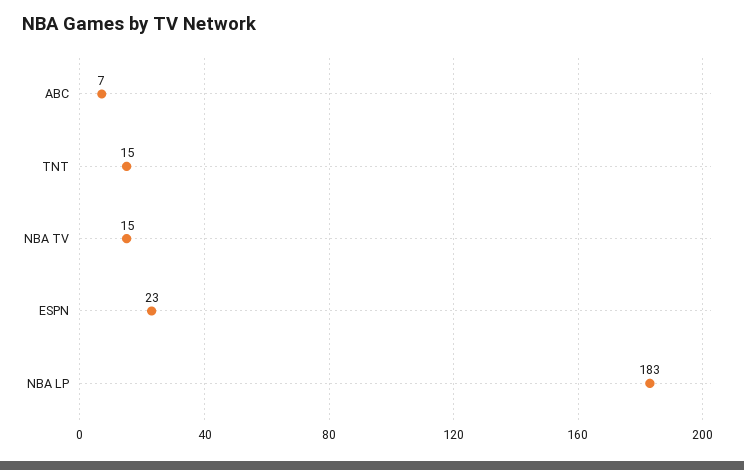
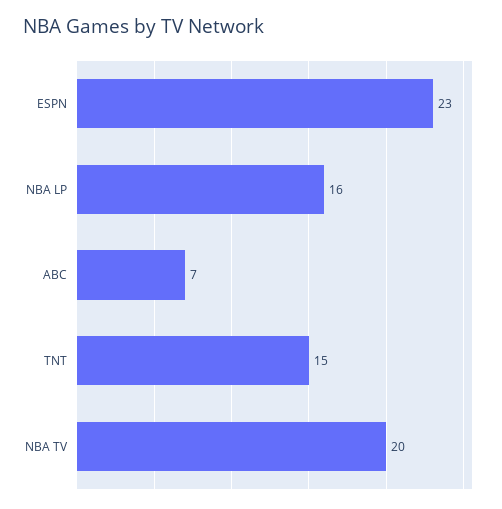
NBA TV: 15 -> 20
NBA LP: 183 -> 16

